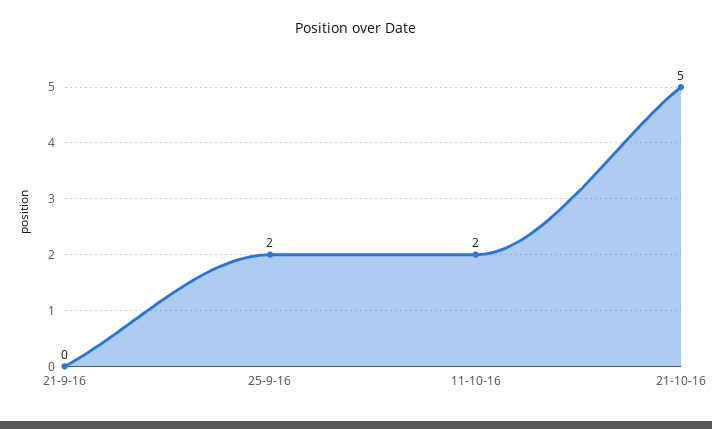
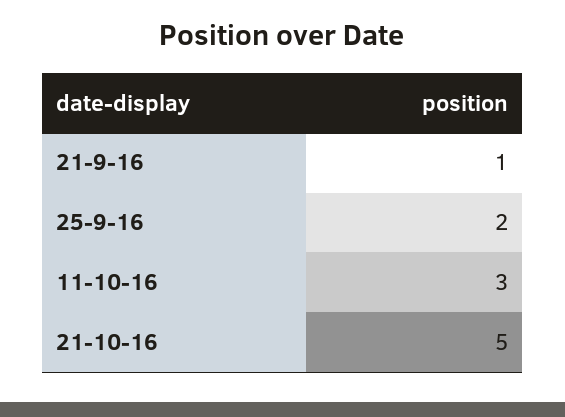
21-9-16: 0 -> 1
11-10-16: 2 -> 3

